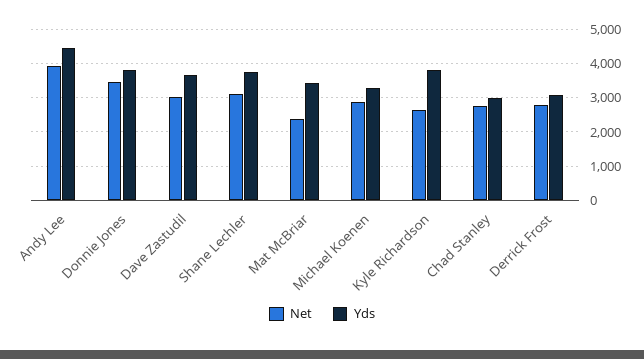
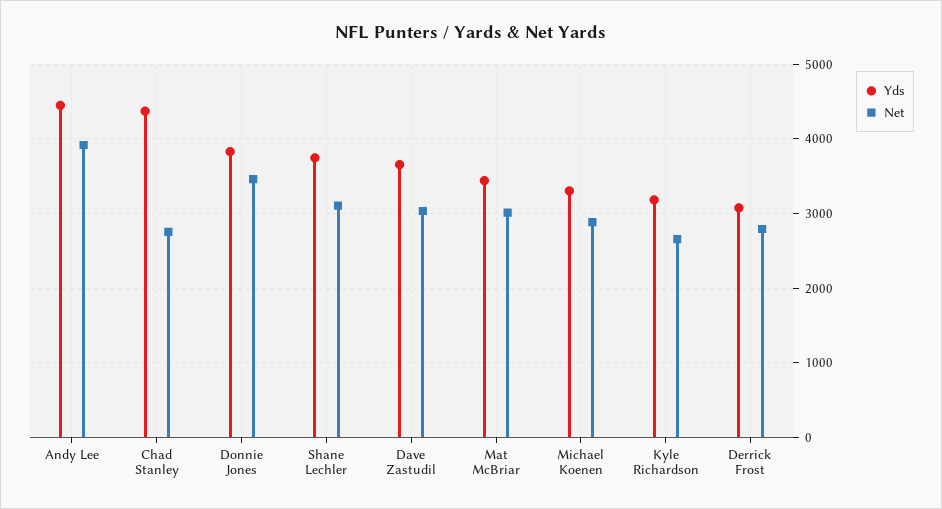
Net, Mat McBriar: 2400 -> 3000
Yds, Kyle Richardson: 3800 -> 3200
Yds, Chad Stanley: 3000 -> 4400

